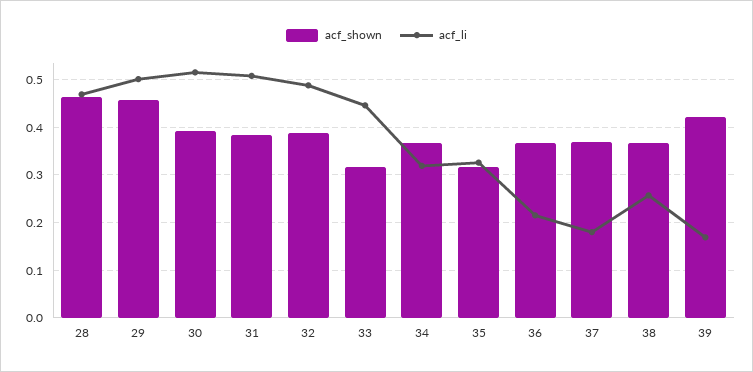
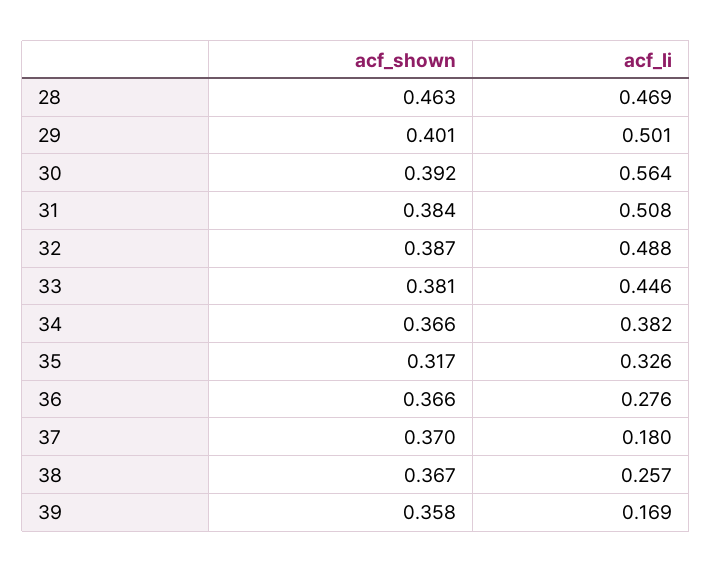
acf_shown, 29: 0.46 -> 0.401
acf_li, 30: 0.52 -> 0.564
acf_shown, 33: 0.32 -> 0.381
acf_li, 34: 0.32 -> 0.382
acf_li, 36: 0.22 -> 0.276
acf_shown, 39: 0.42 -> 0.358

